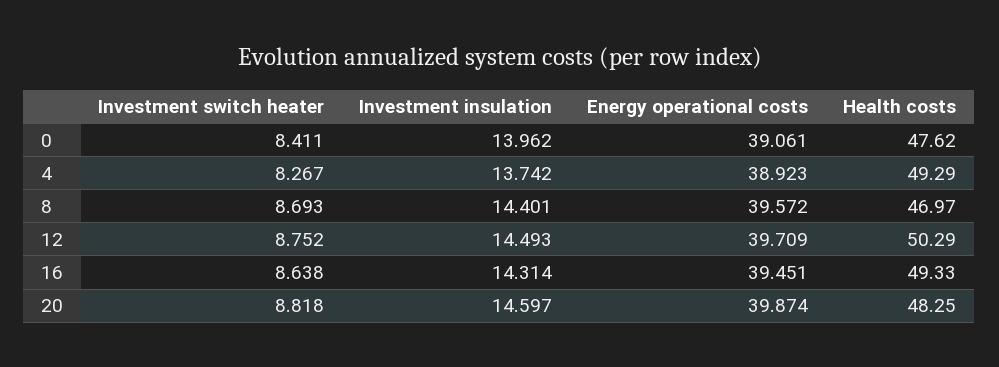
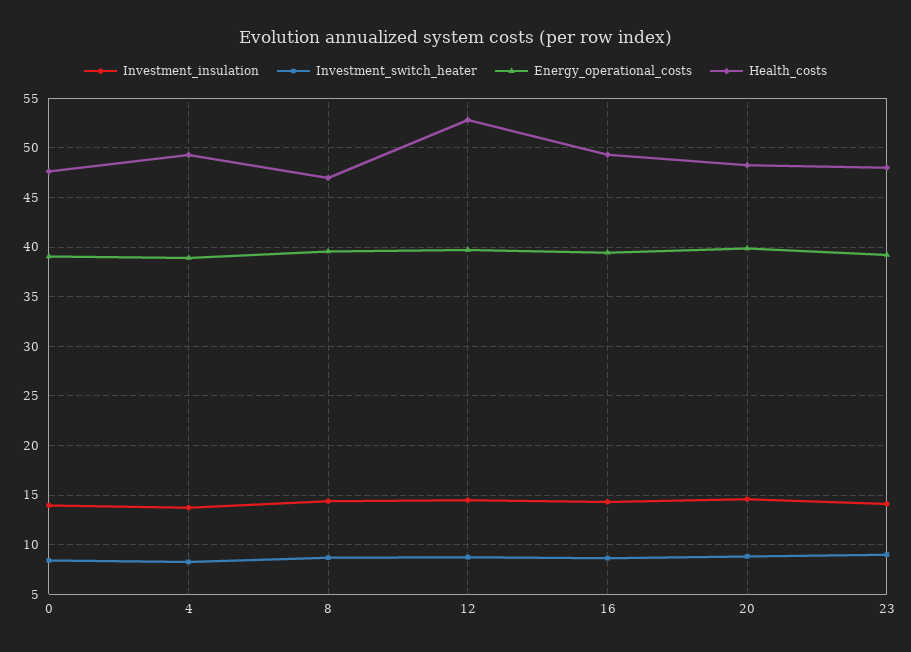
Health costs, 12: 50.29 -> 53
Investment insulation, 23: none -> 14
Investment switch heater, 23: none -> 9
Energy operational costs, 23: none -> 39
Health costs, 23: none -> 48

